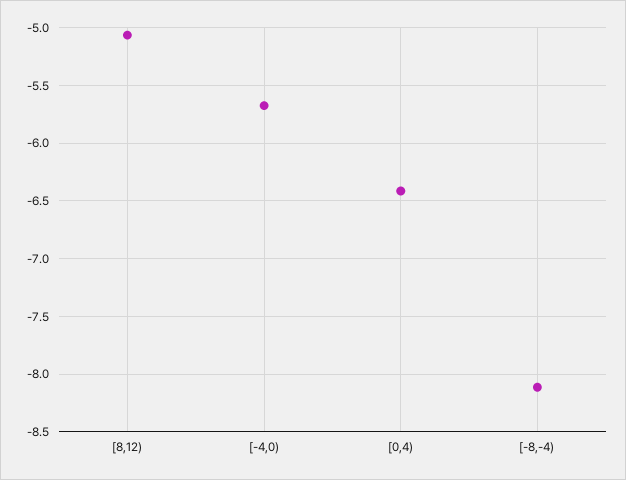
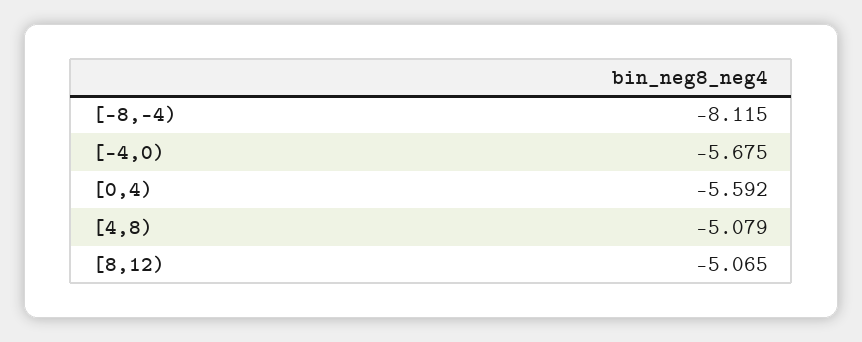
[0,4): -6.4 -> -5.592
[4,8): none -> -5.079

